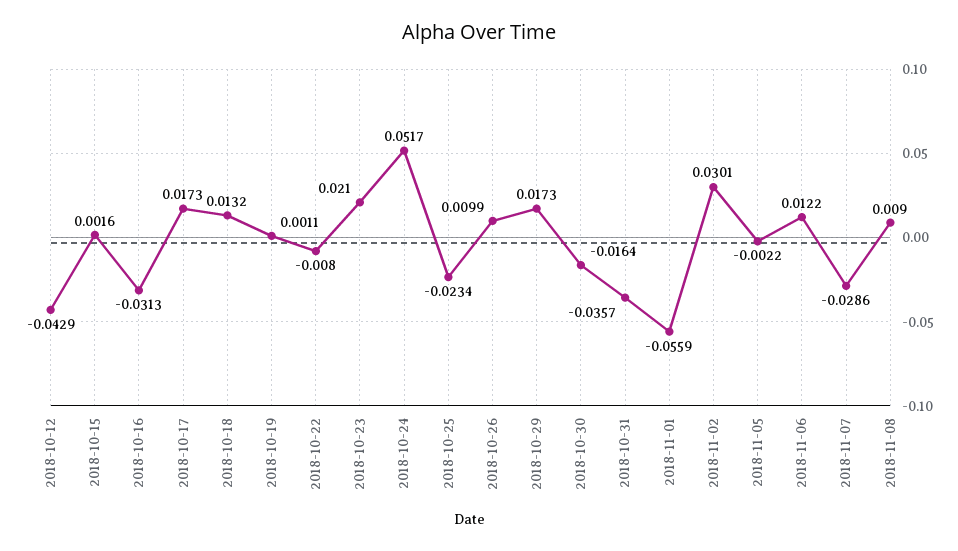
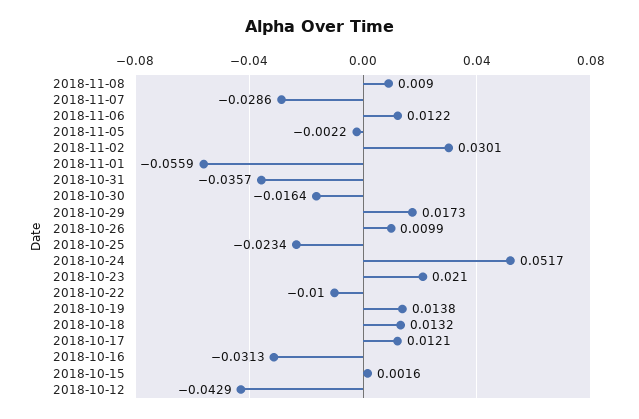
2018-10-17: 0.0173 -> 0.0121
2018-10-19: 0.0011 -> 0.0138
2018-10-22: -0.008 -> -0.01

